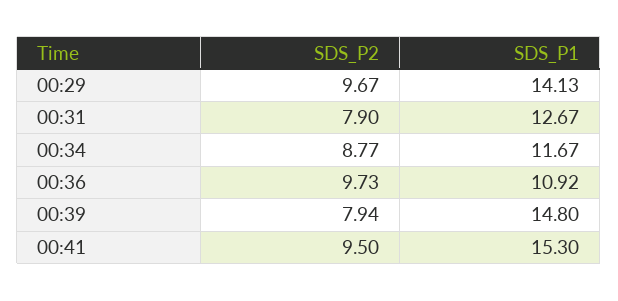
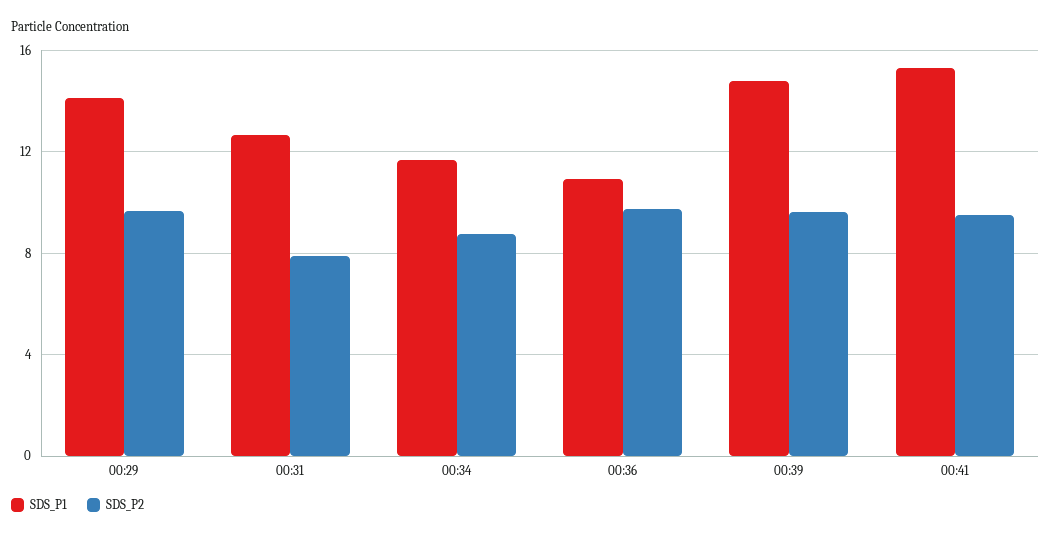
SDS_P2, 00:39: 7.94 -> 9.5

